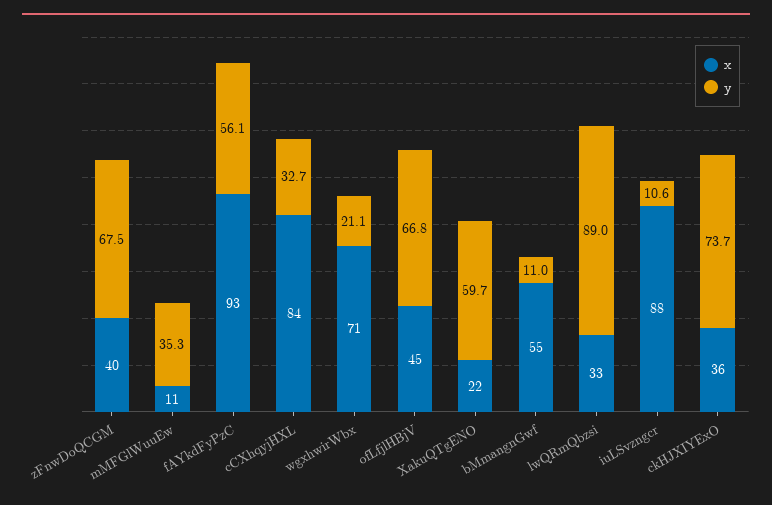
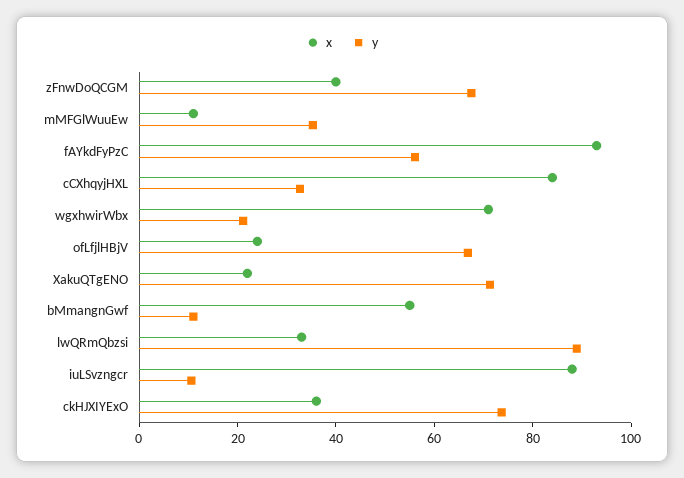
x, ofLfjlHBjV: 45 -> 25
y, XakuQTgENO: 59.7 -> 70

